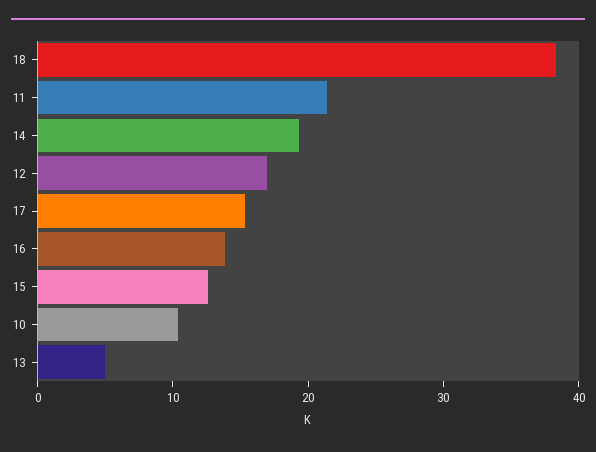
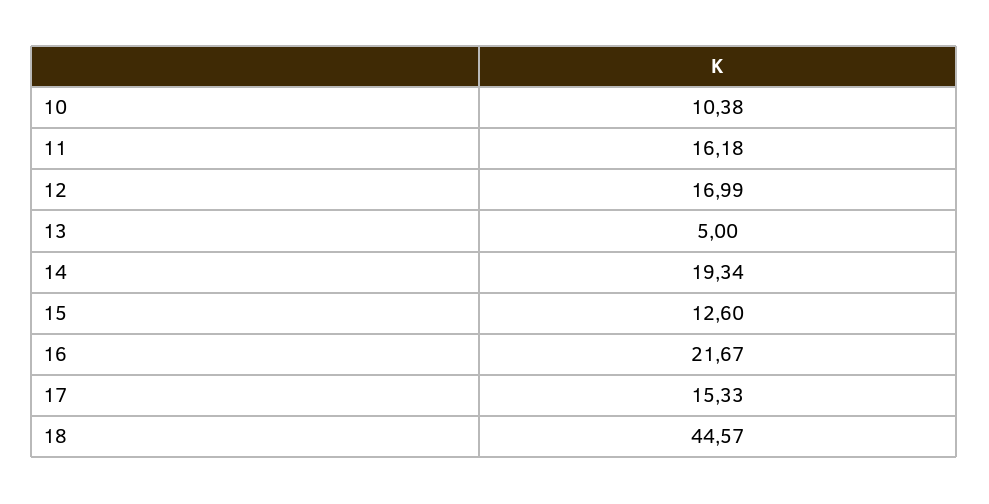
18: 38 -> 44.57
11: 22 -> 16.18
16: 14 -> 21.67

